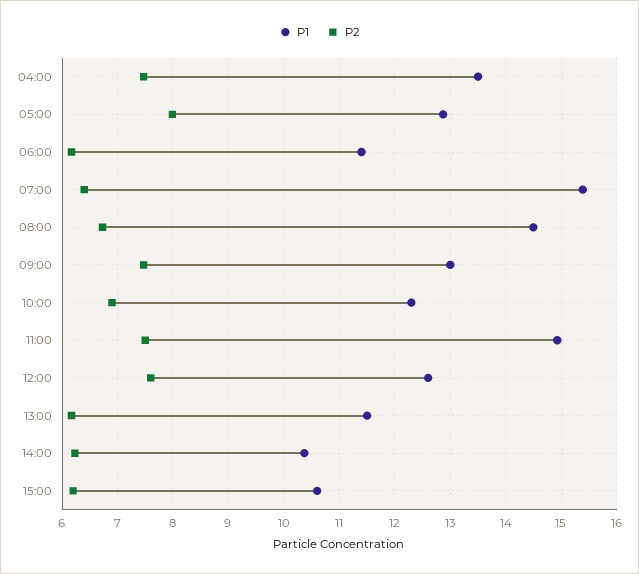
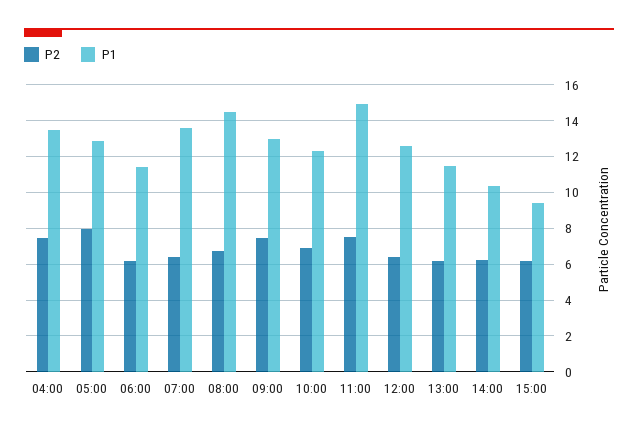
P1, 07:00: 15.4 -> 13.5
P2, 12:00: 7.6 -> 6.5
P1, 15:00: 10.6 -> 9.5

